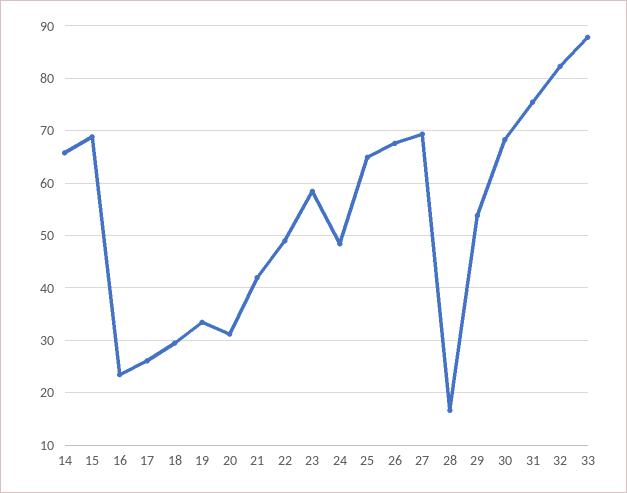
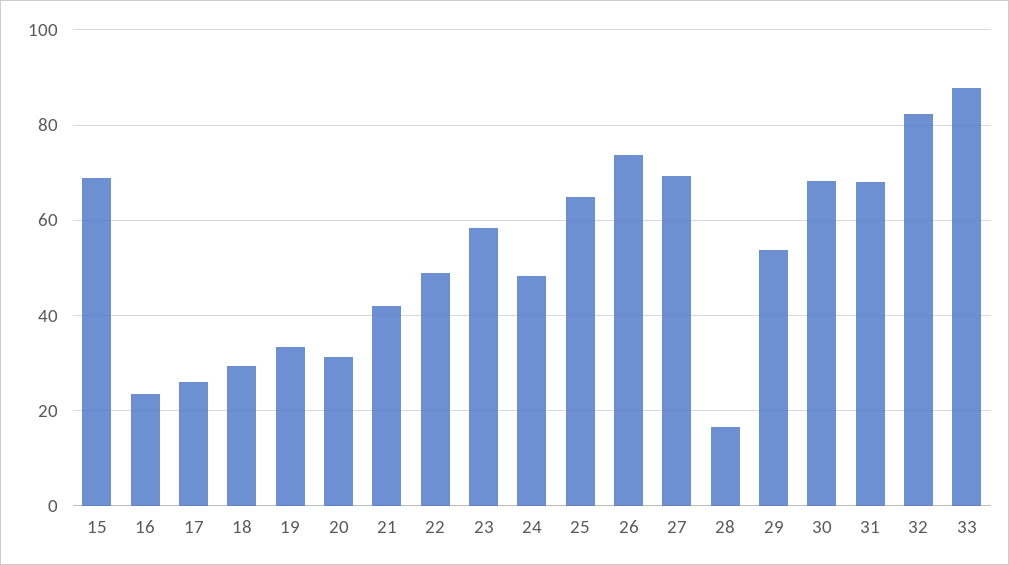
14: 66 -> none
26: 68 -> 74
31: 76 -> 68

